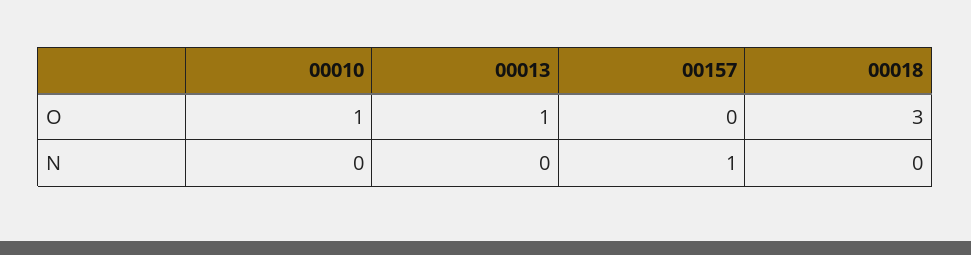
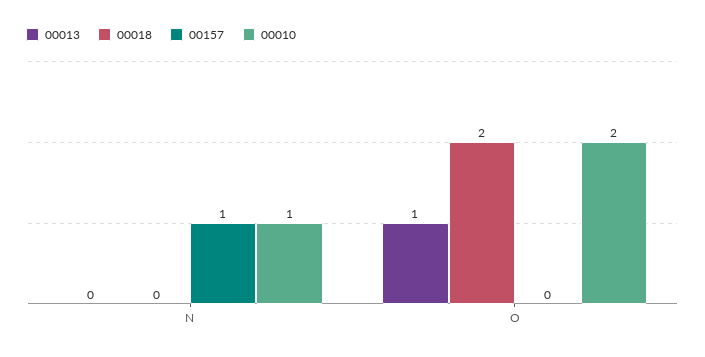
00010, O: 1 -> 2
00018, O: 3 -> 2
00010, N: 0 -> 1

